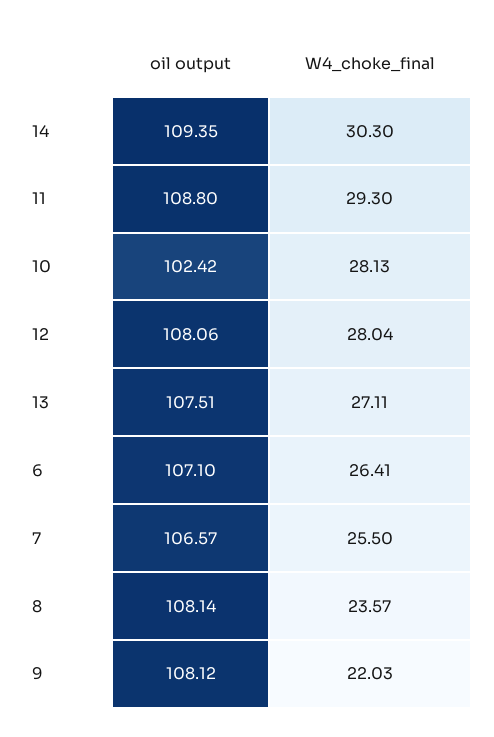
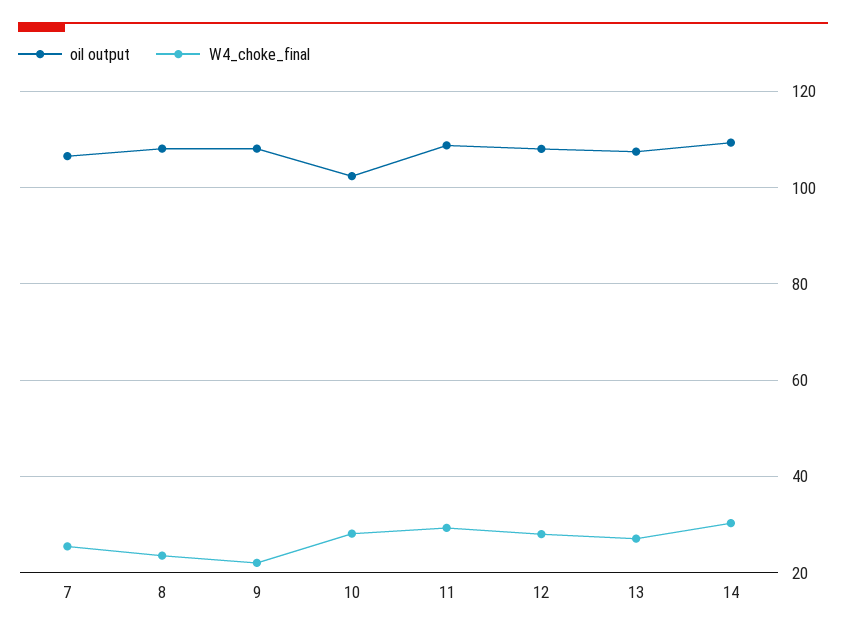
oil output, 6: 107.1 -> none
W4_choke_final, 6: 26.41 -> none

